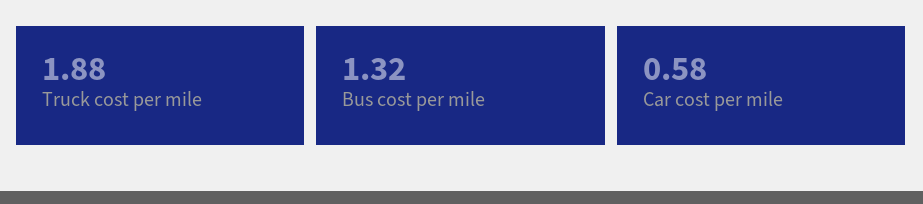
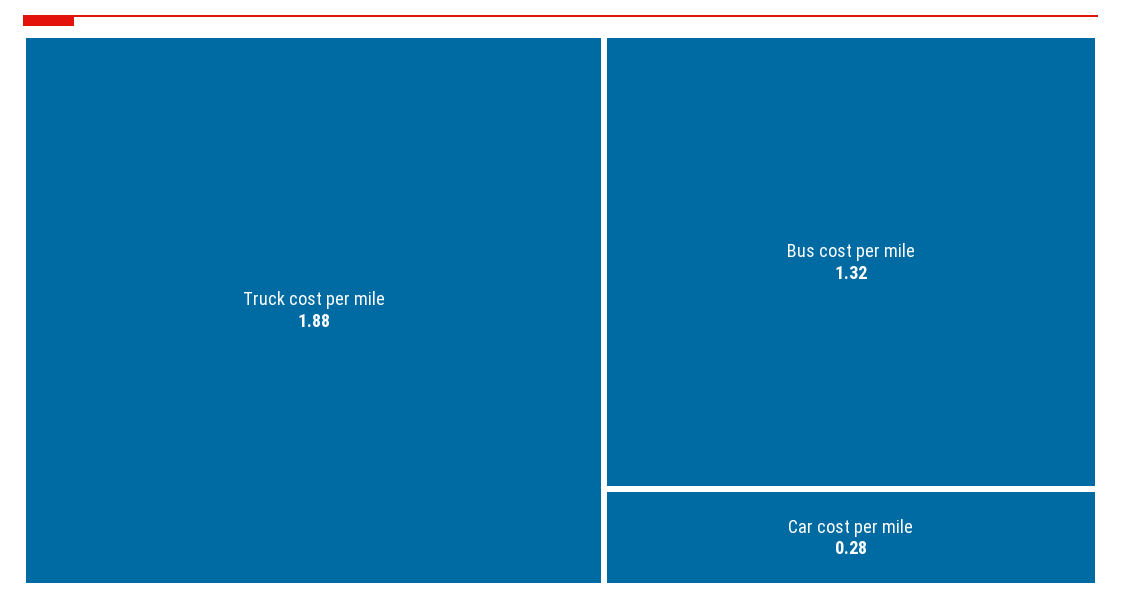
Car cost per mile: 0.58 -> 0.28

